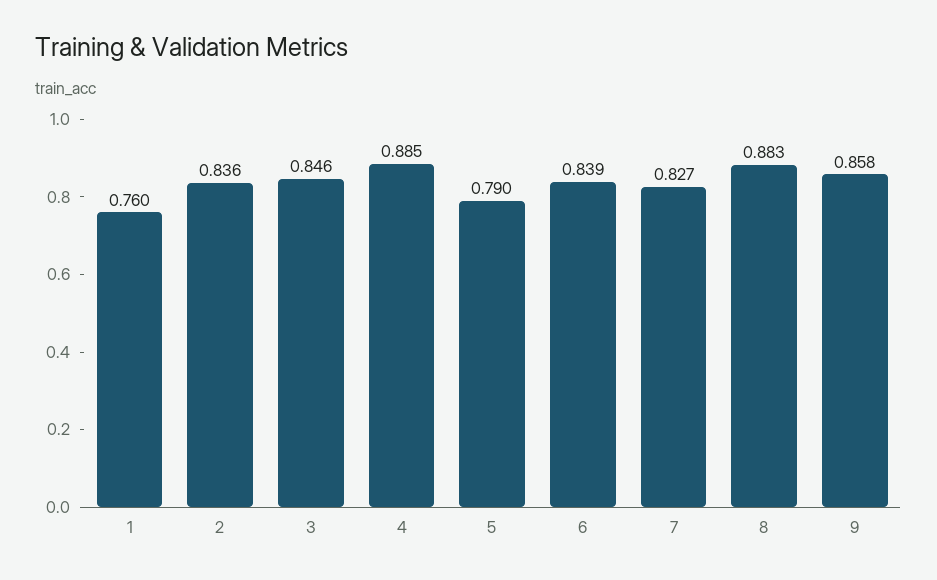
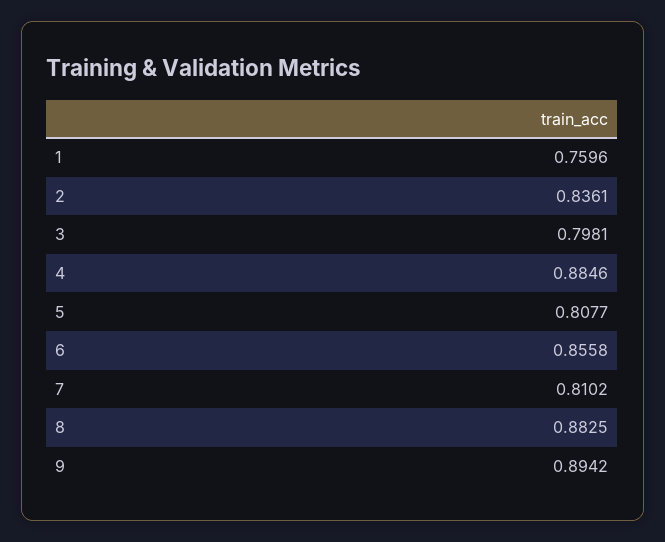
3: 0.846 -> 0.7981
5: 0.79 -> 0.8077
6: 0.839 -> 0.8558
7: 0.827 -> 0.8102
9: 0.858 -> 0.8942

